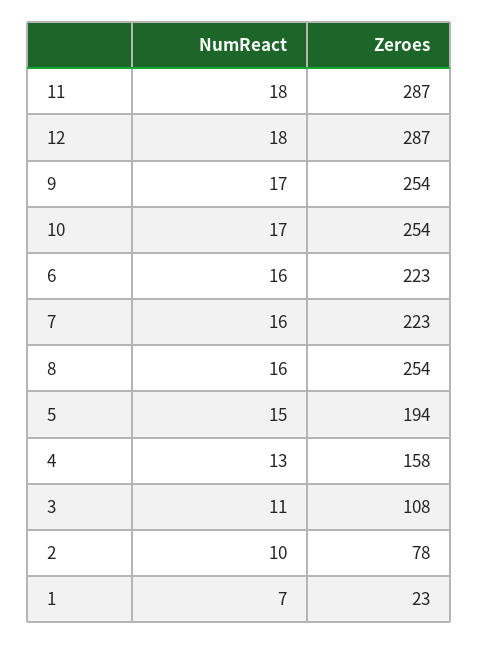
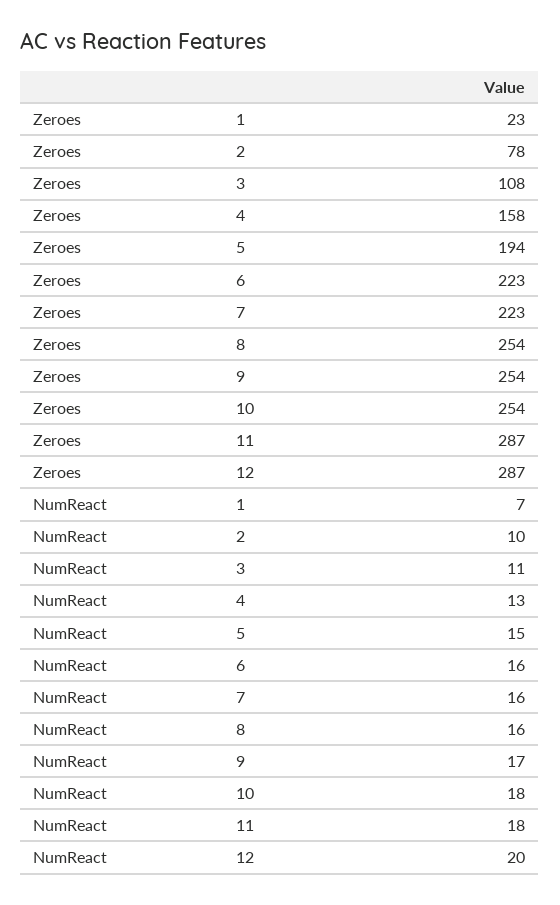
NumReact, 12: 18 -> 20
NumReact, 10: 17 -> 18

